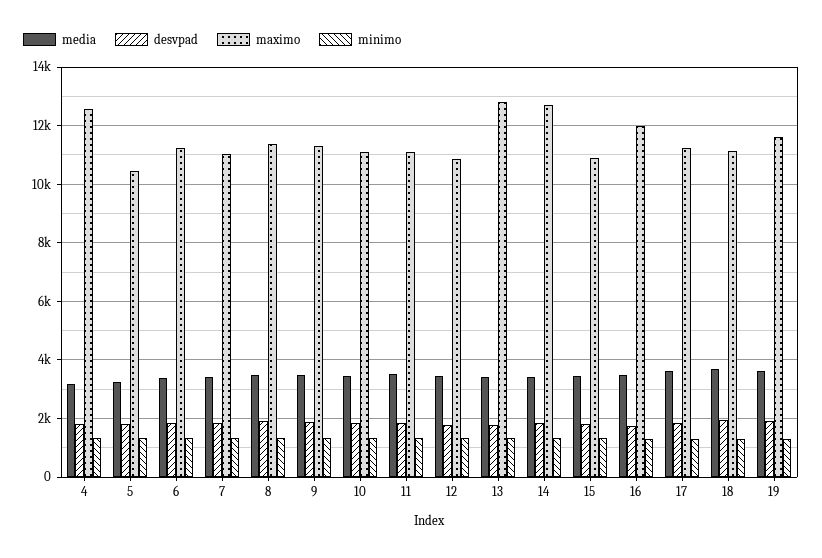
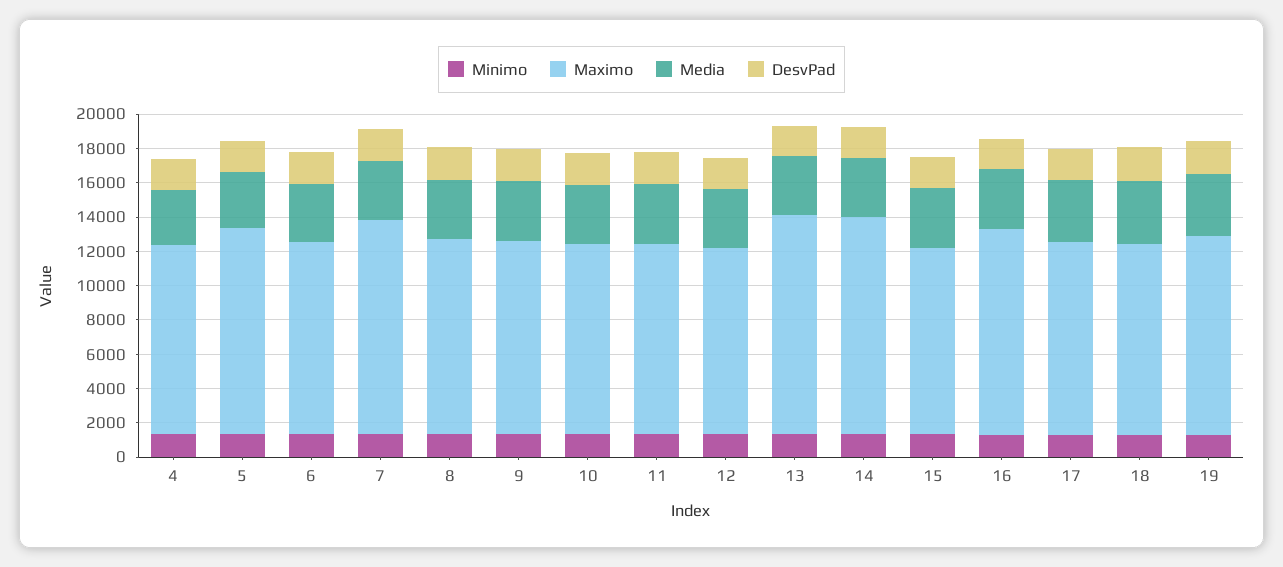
maximo, 4: 12500 -> 11000
maximo, 5: 10500 -> 12000
maximo, 7: 11000 -> 12500

